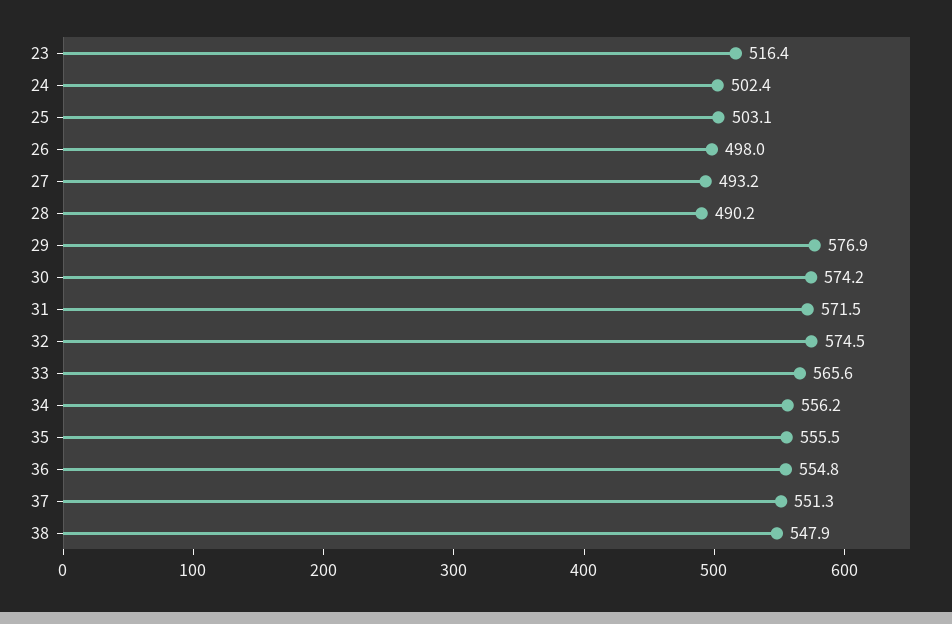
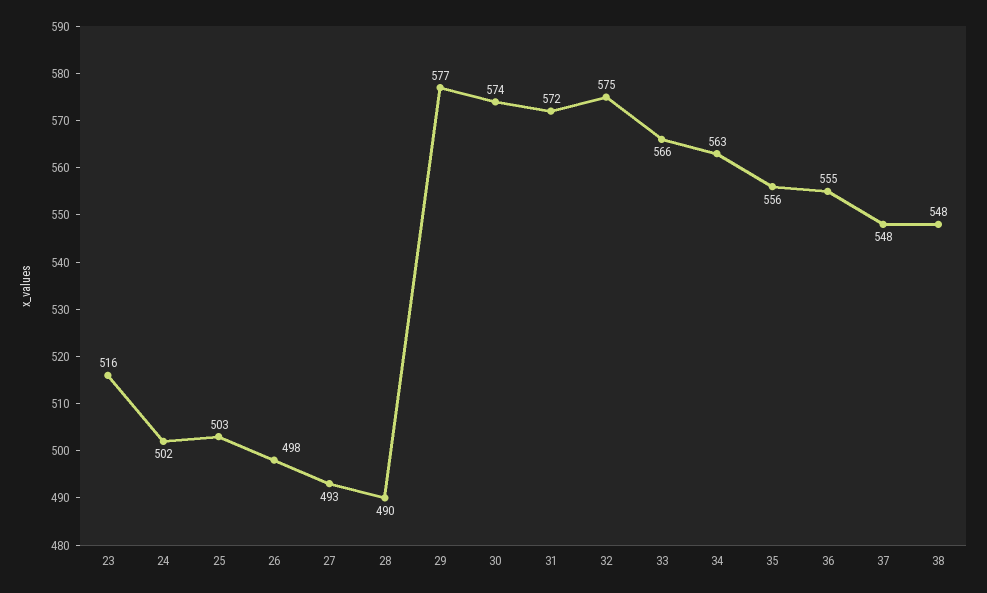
34: 556.2 -> 563
37: 551.3 -> 548

